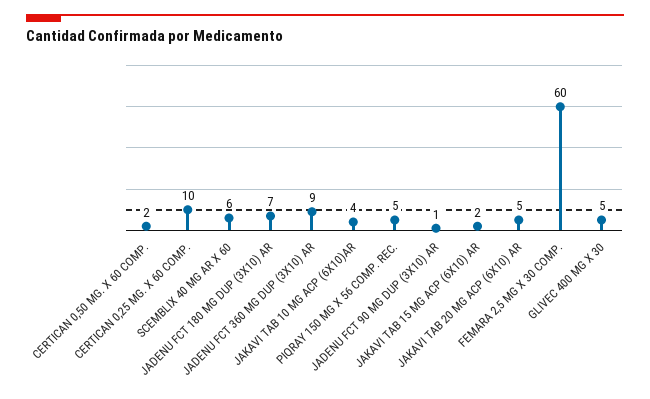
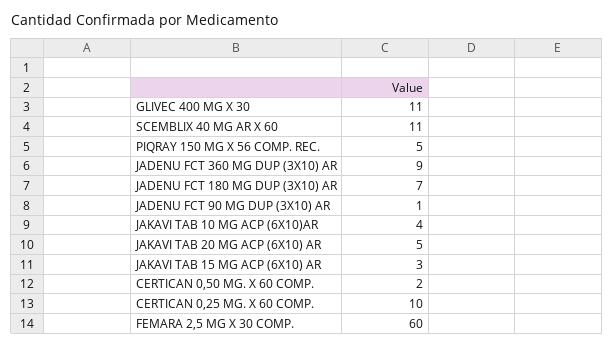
SCEMBLIX 40 MG AR X 60: 6 -> 11
JAKAVI TAB 15 MG ACP (6X10) AR: 2 -> 3
GLIVEC 400 MG X 30: 5 -> 11

